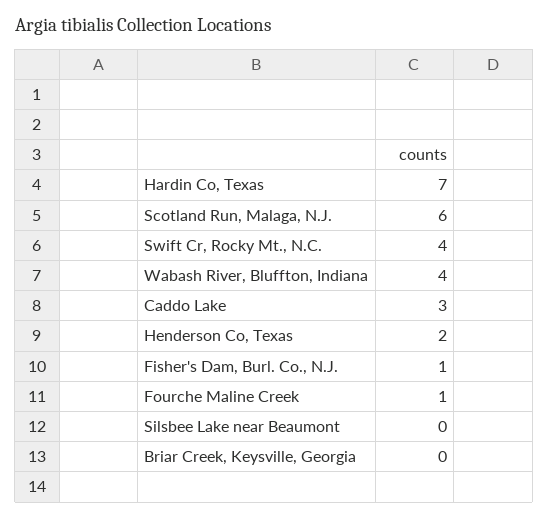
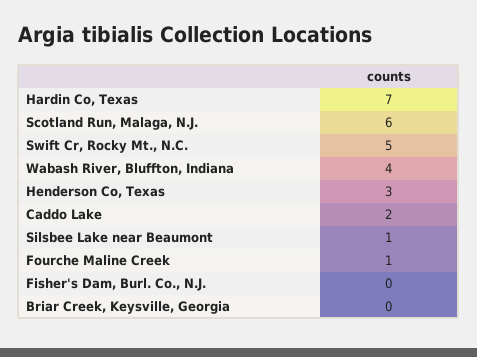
Swift Cr, Rocky Mt., N.C.: 4 -> 5
Caddo Lake: 3 -> 2
Henderson Co, Texas: 2 -> 3
Fisher's Dam, Burl. Co., N.J.: 1 -> 0
Silsbee Lake near Beaumont: 0 -> 1

